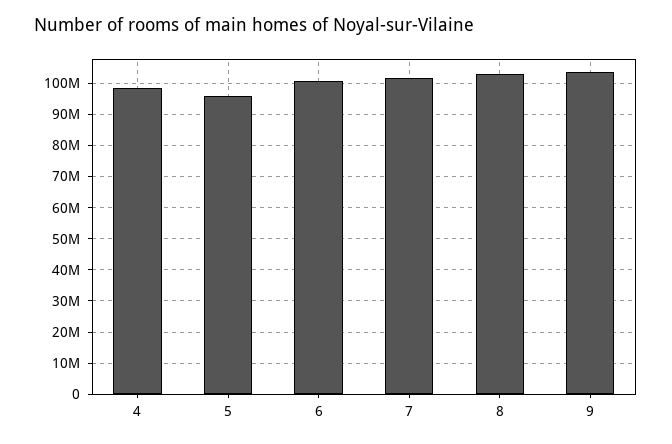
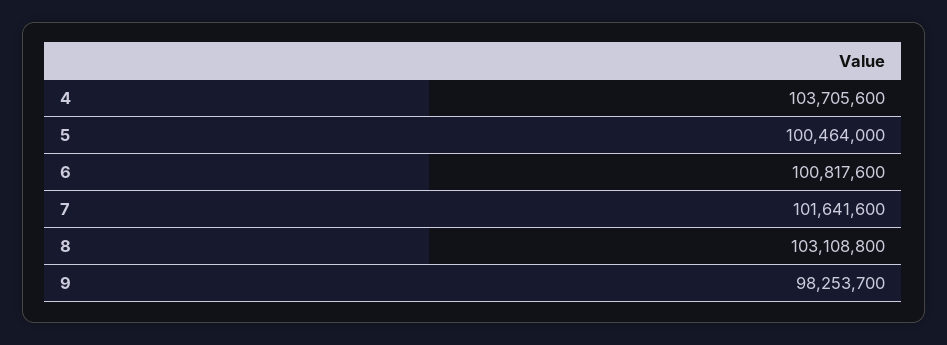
4: 98000000 -> 103705600
5: 96000000 -> 100464000
9: 104000000 -> 98253700

